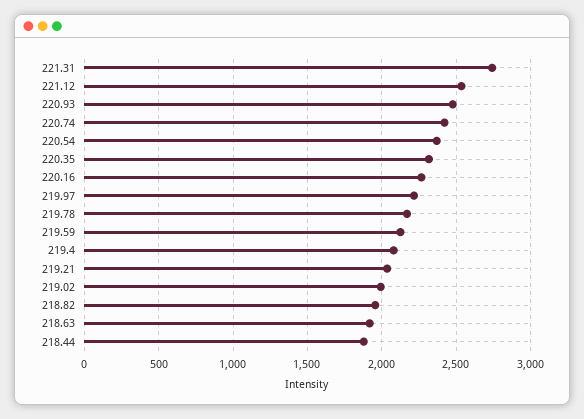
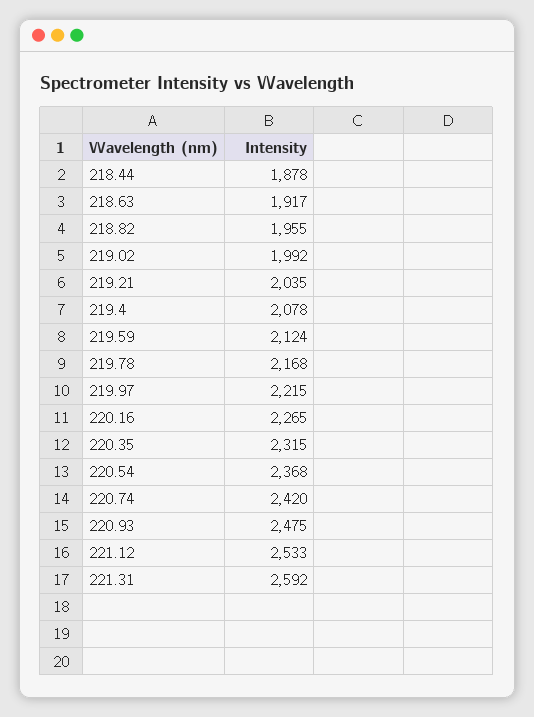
221.31: 2750 -> 2592

